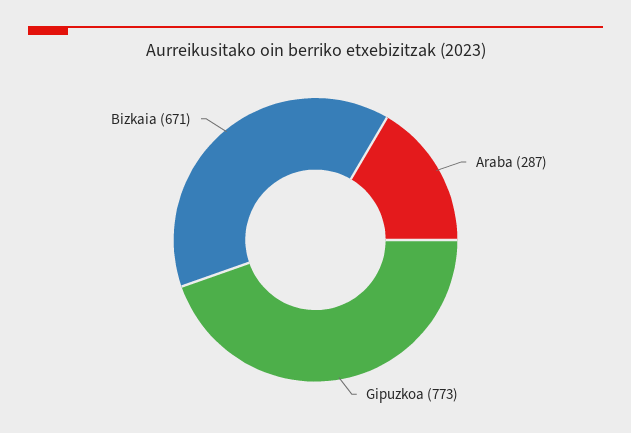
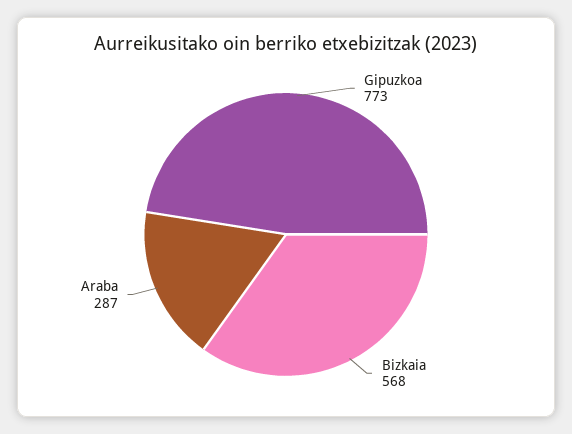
Bizkaia: 671 -> 568

